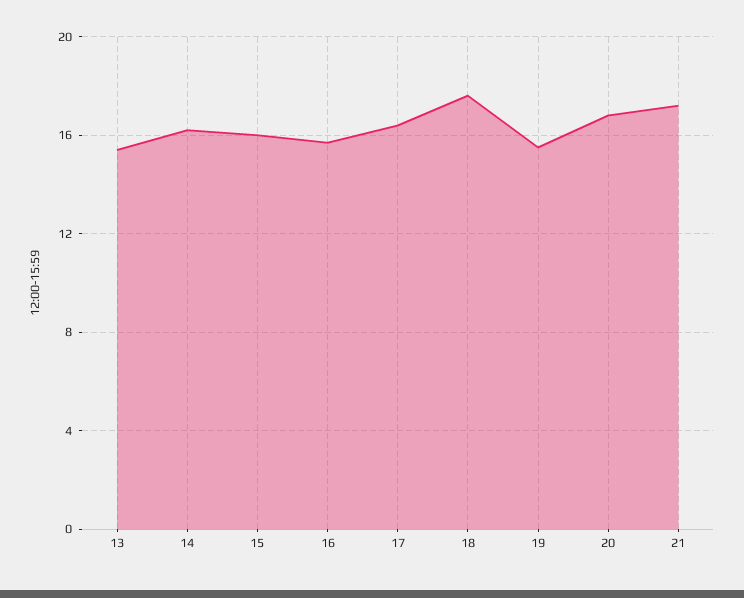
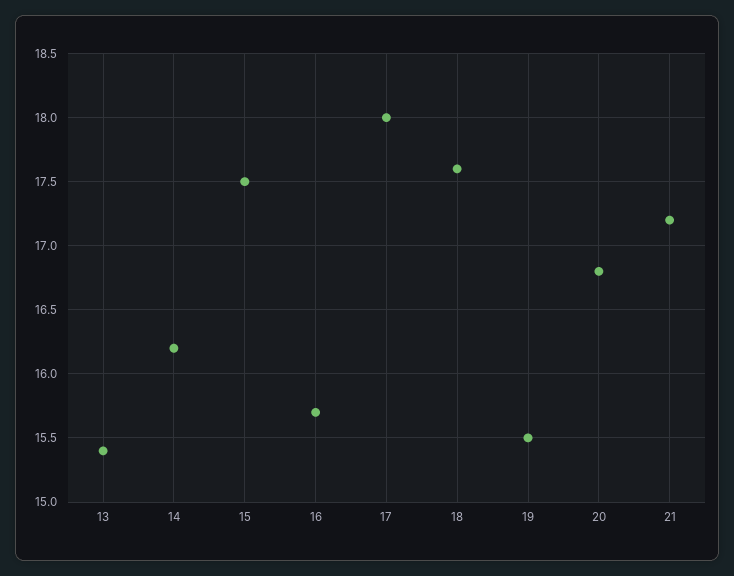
15: 16 -> 17.5
17: 16.5 -> 18

